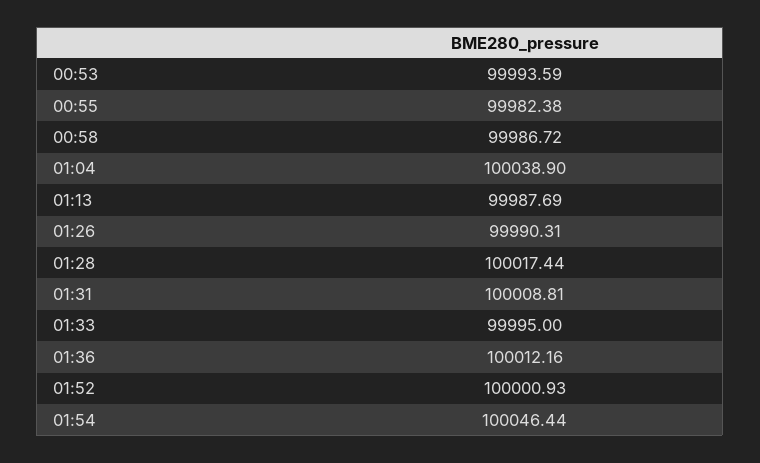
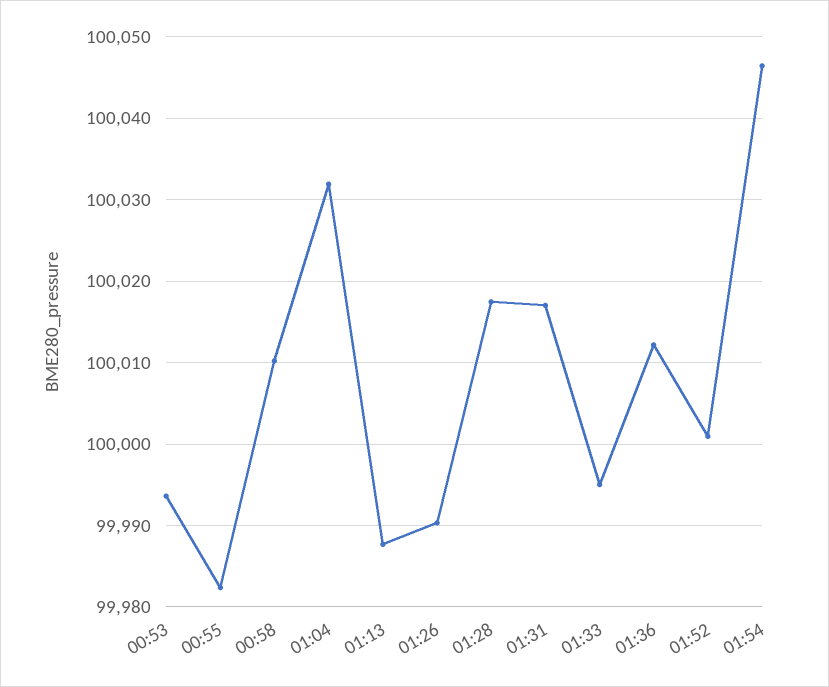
00:58: 99986.72 -> 100010
01:04: 100038.9 -> 100032
01:31: 100008.81 -> 100017

